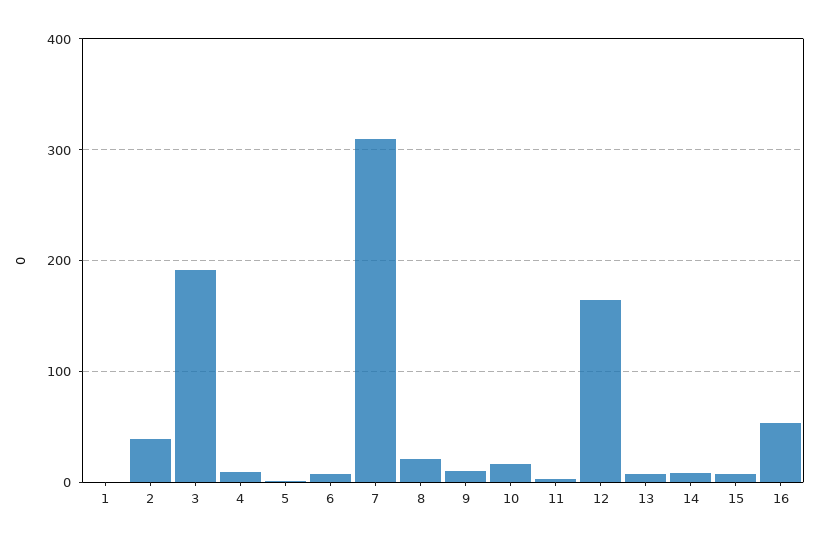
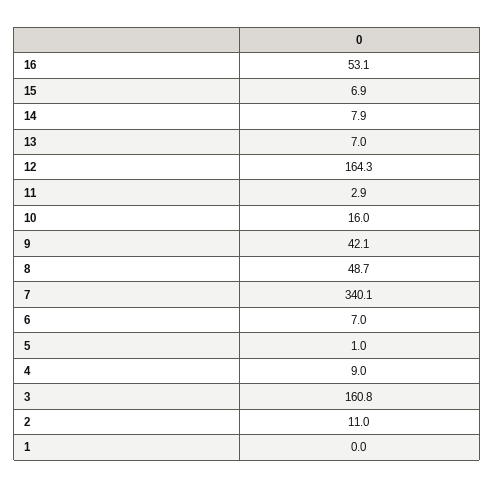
2: 40 -> 11
3: 190 -> 160.8
7: 310 -> 340.1
8: 20 -> 48.7
9: 10 -> 42.1

